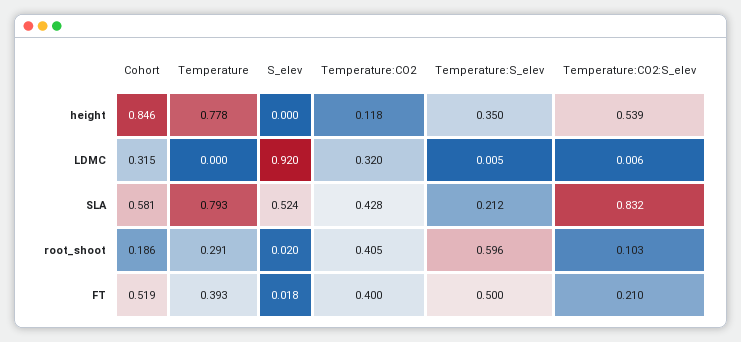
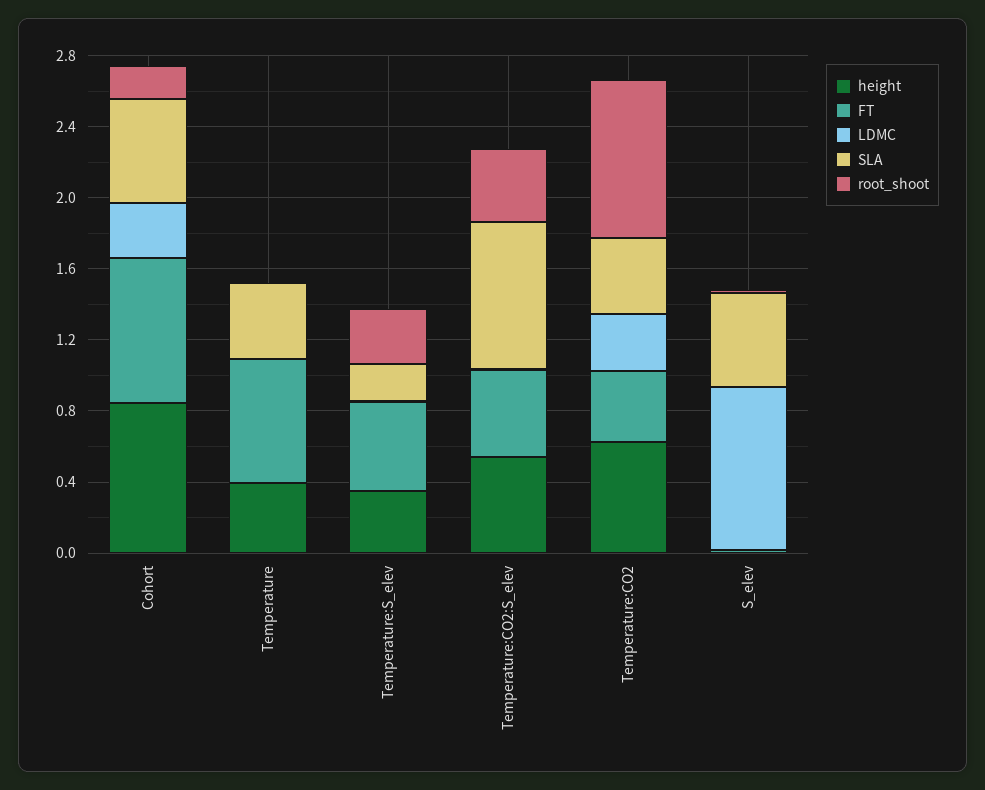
height, Temperature: 0.778 -> 0.4
height, Temperature:CO2: 0.118 -> 0.6
SLA, Temperature: 0.793 -> 0.4
root_shoot, Temperature: 0.291 -> 0
root_shoot, Temperature:CO2: 0.405 -> 0.9
root_shoot, Temperature:S_elev: 0.596 -> 0.3
root_shoot, Temperature:CO2:S_elev: 0.103 -> 0.4
FT, Cohort: 0.519 -> 0.8
FT, Temperature: 0.393 -> 0.7
FT, Temperature:CO2:S_elev: 0.21 -> 0.5

